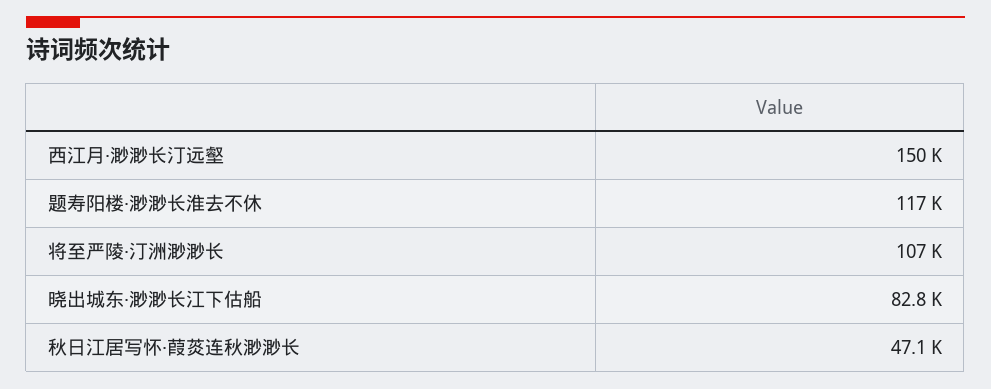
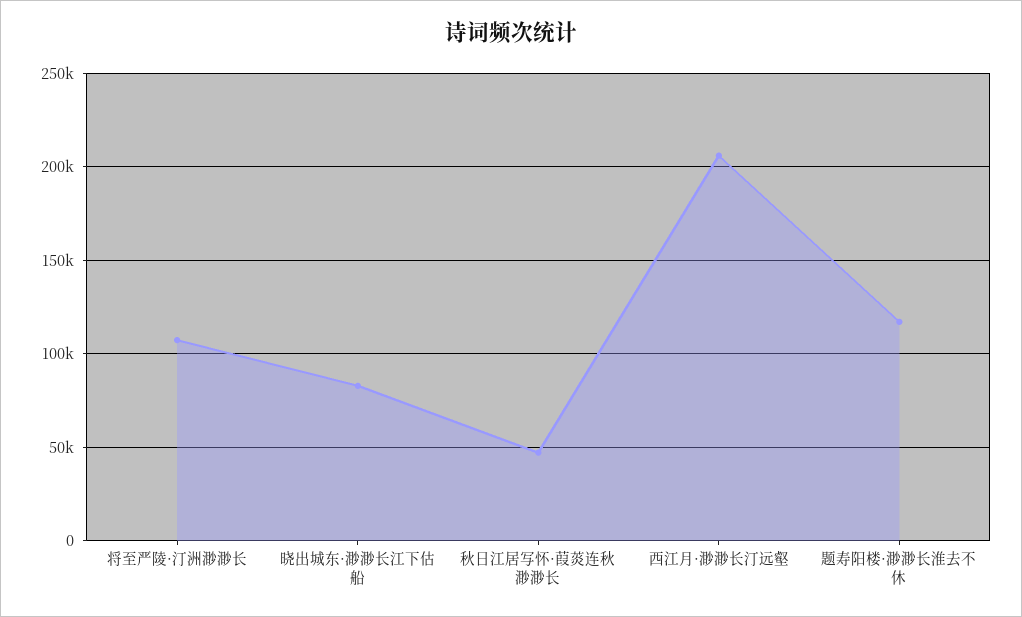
西江月·渺渺长汀远壑: 150000 -> 205000

